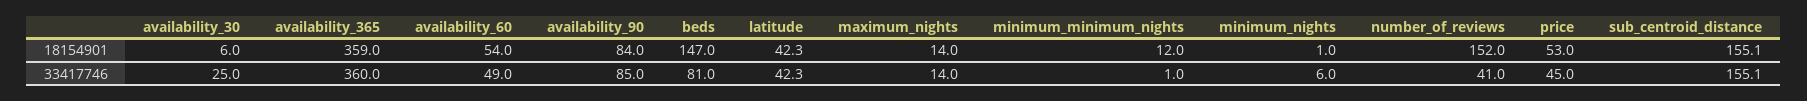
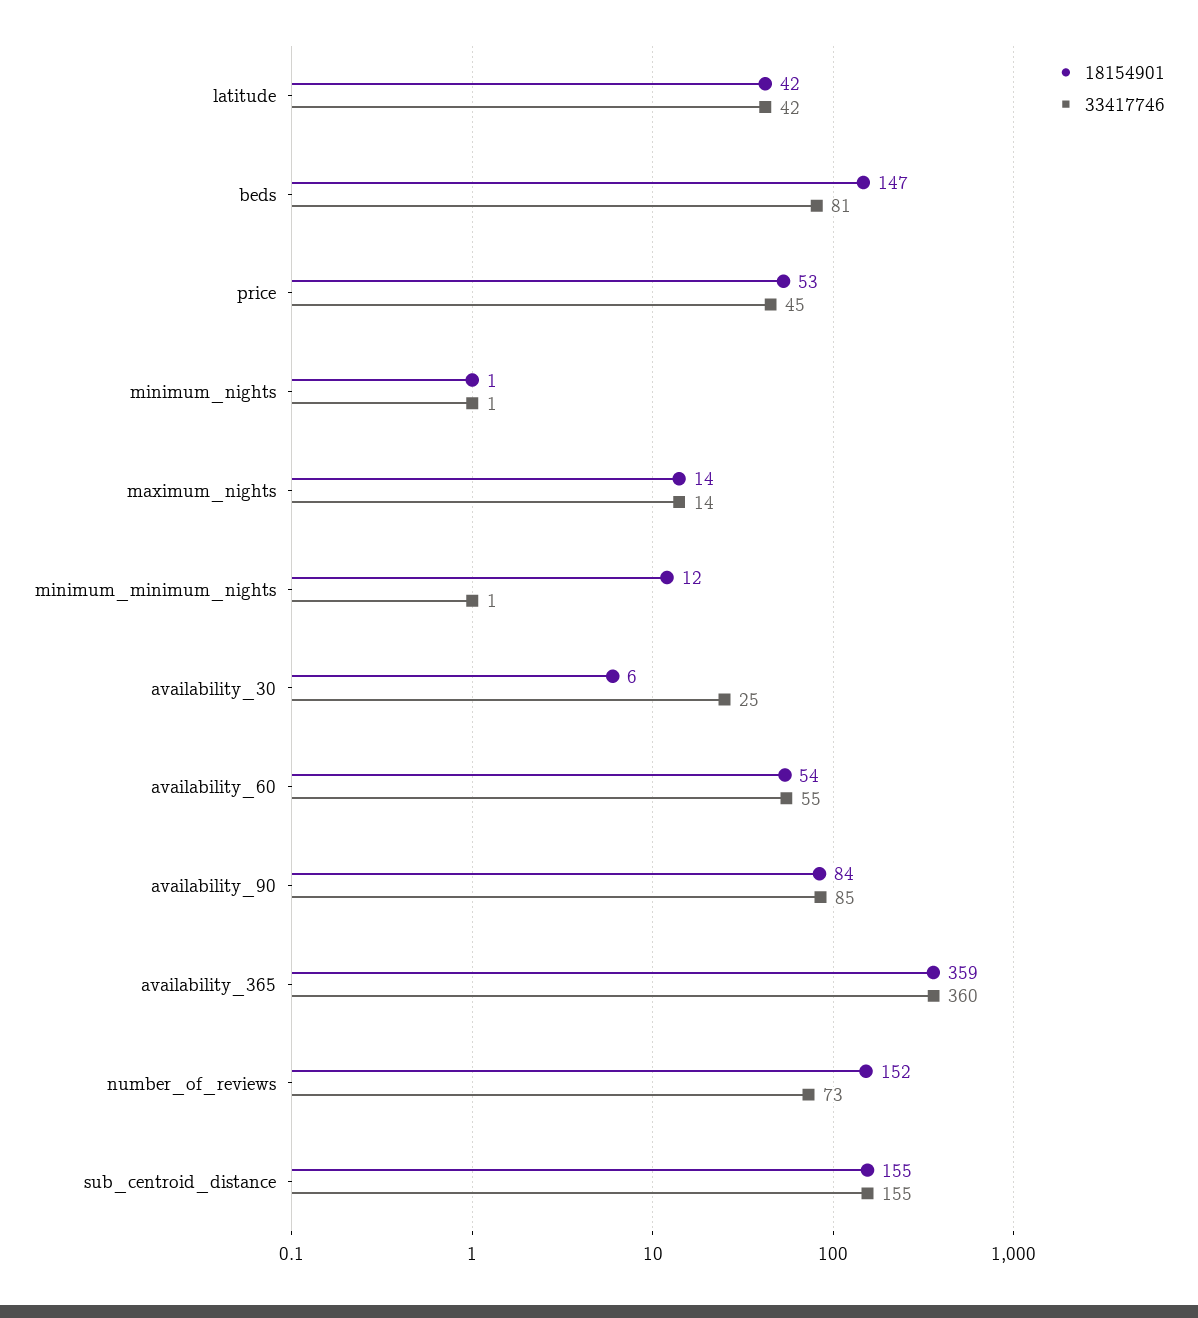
33417746, availability_60: 49 -> 55
33417746, minimum_nights: 6 -> 1
33417746, number_of_reviews: 41 -> 73

